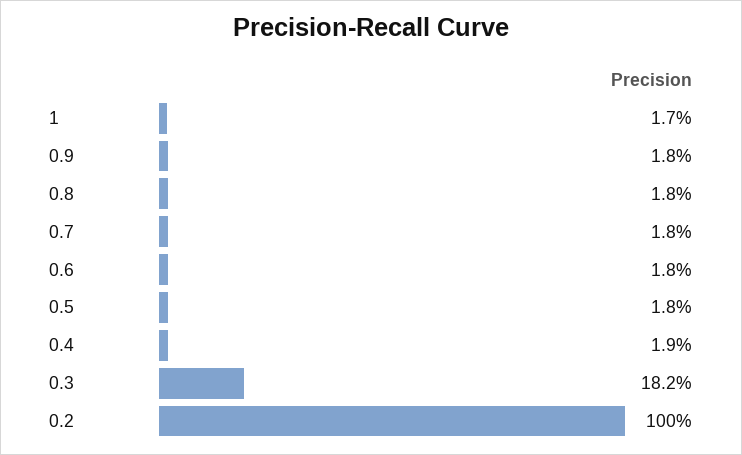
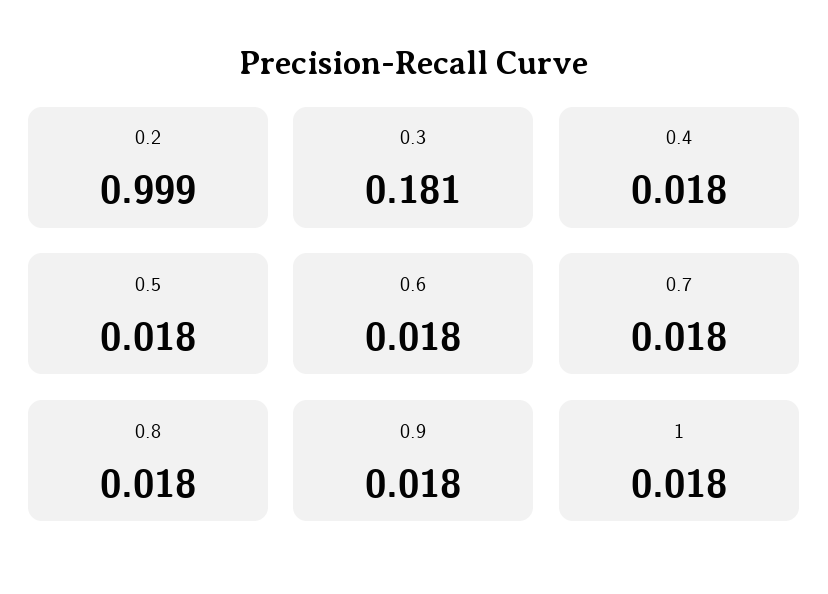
1: 0.017 -> 0.018
0.4: 0.019 -> 0.018
0.3: 0.182 -> 0.181
0.2: 1 -> 0.999

